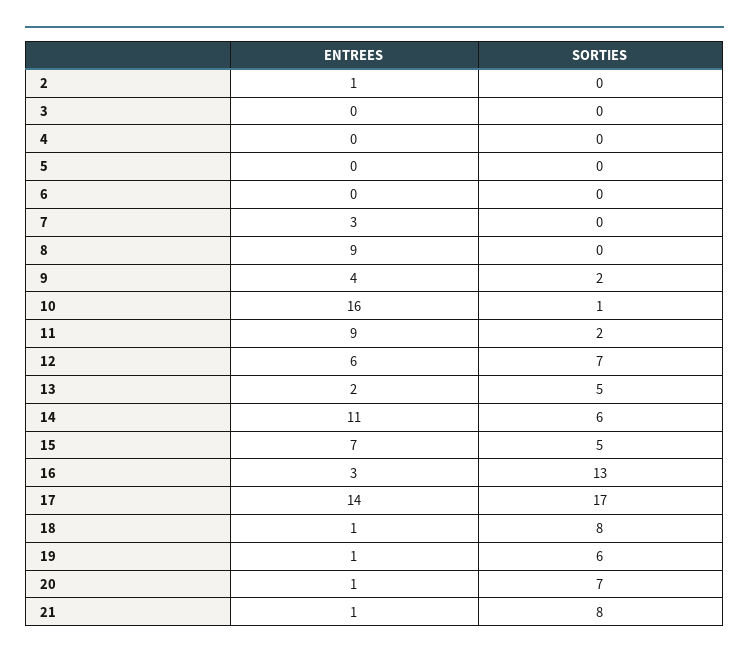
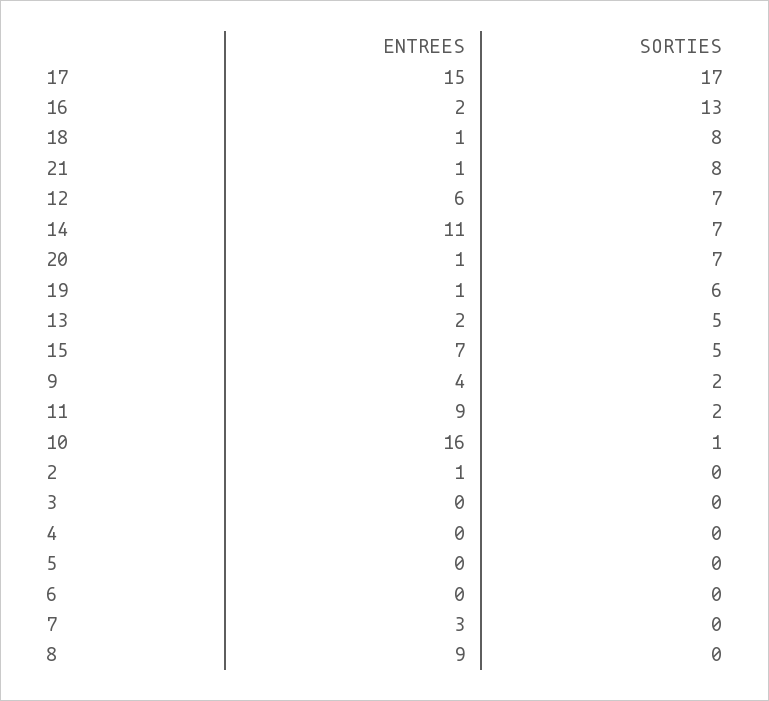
SORTIES, 14: 6 -> 7
ENTREES, 16: 3 -> 2
ENTREES, 17: 14 -> 15

